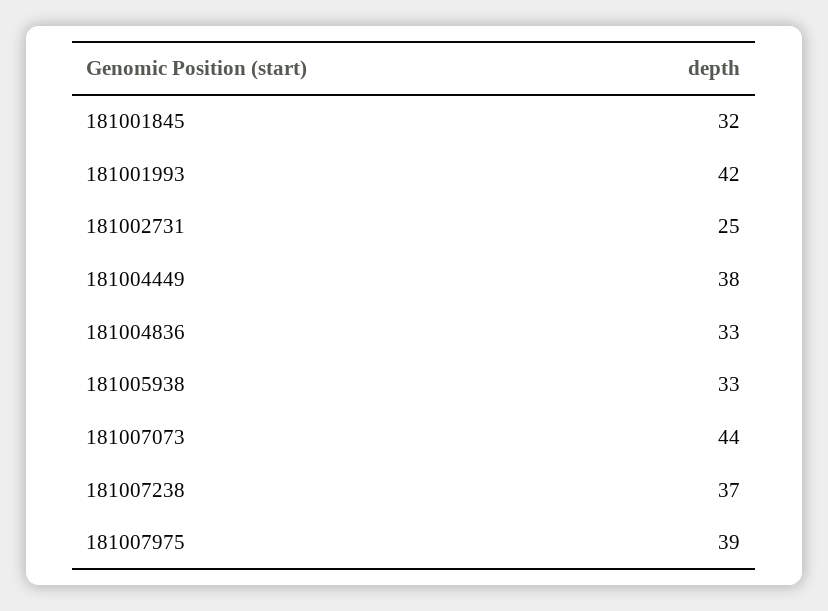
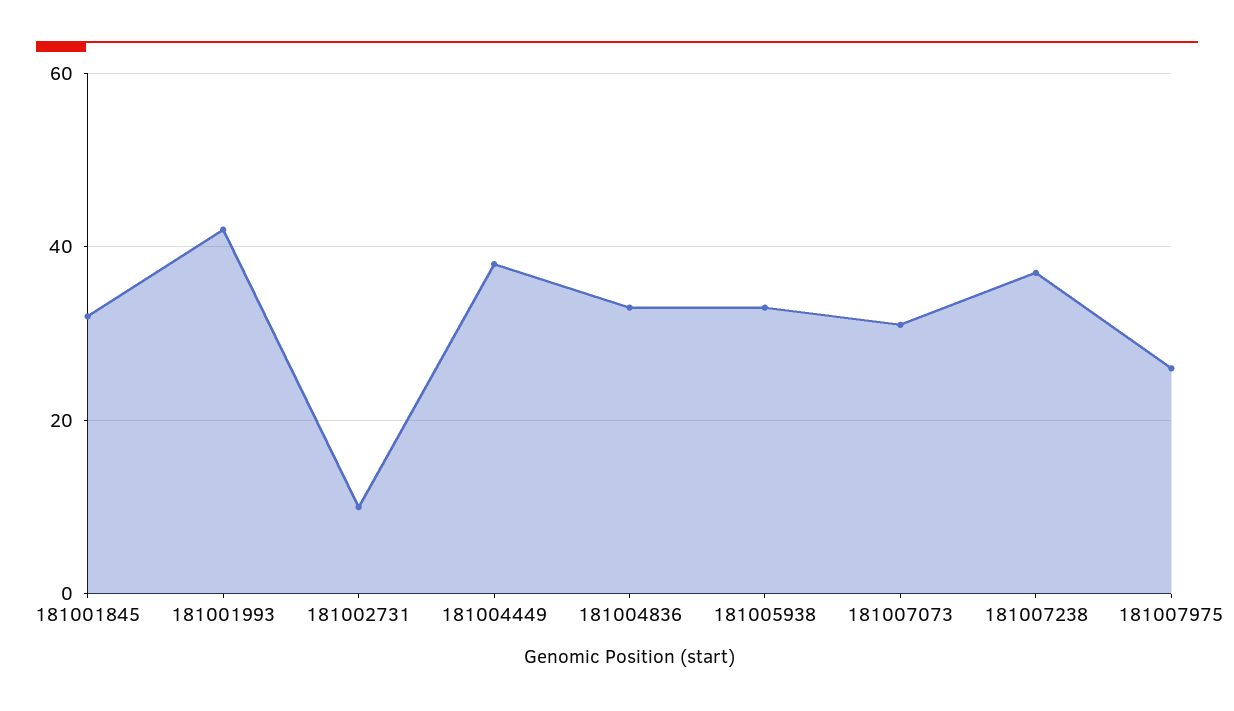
181002731: 25 -> 10
181007073: 44 -> 30
181007975: 39 -> 25

